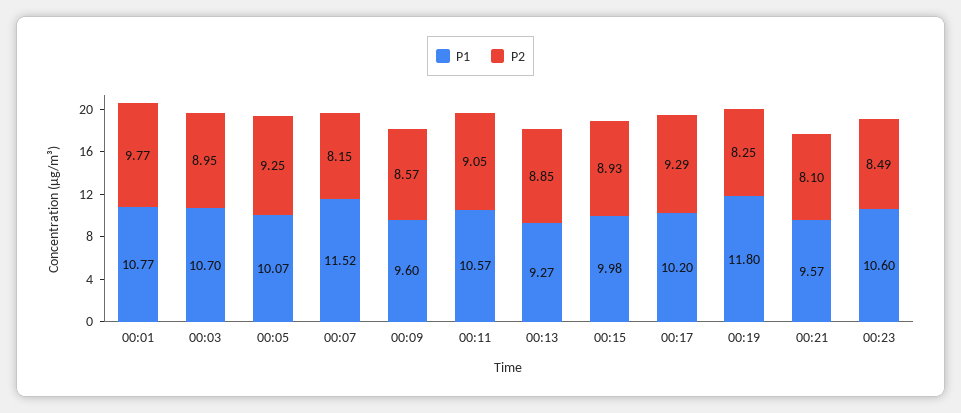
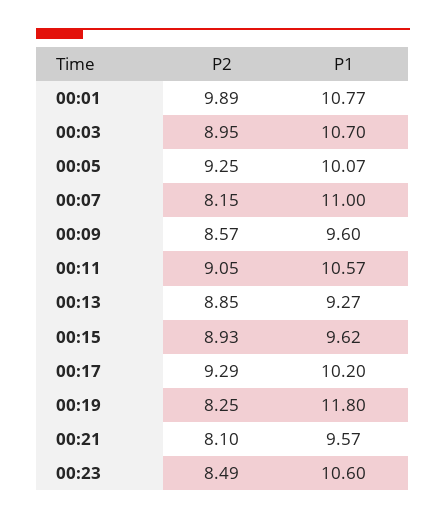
P2, 00:01: 9.77 -> 9.89
P1, 00:07: 11.52 -> 11
P1, 00:15: 9.98 -> 9.62

